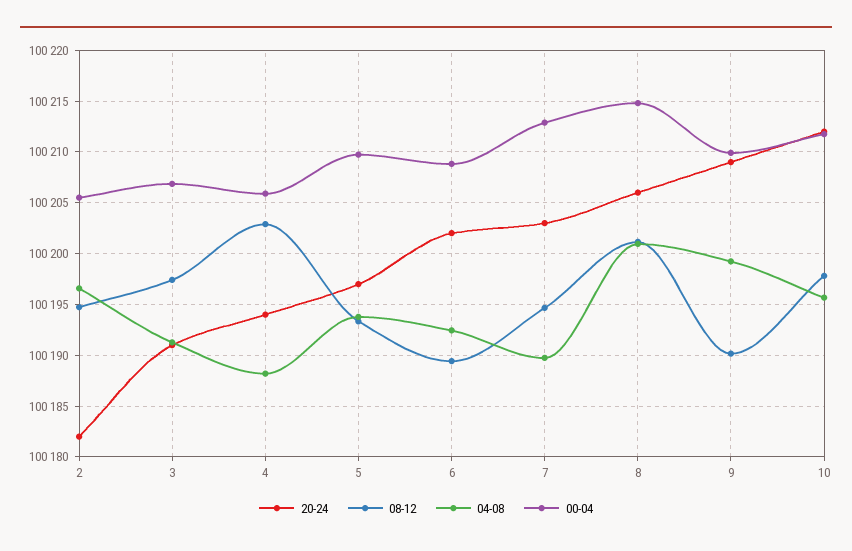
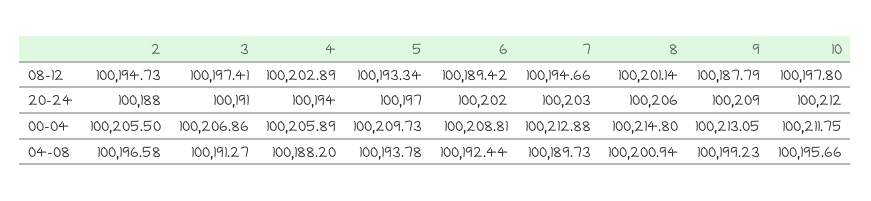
20-24, 2: 100182 -> 100188
08-12, 9: 100190 -> 100187.79
00-04, 9: 100210 -> 100213.05

